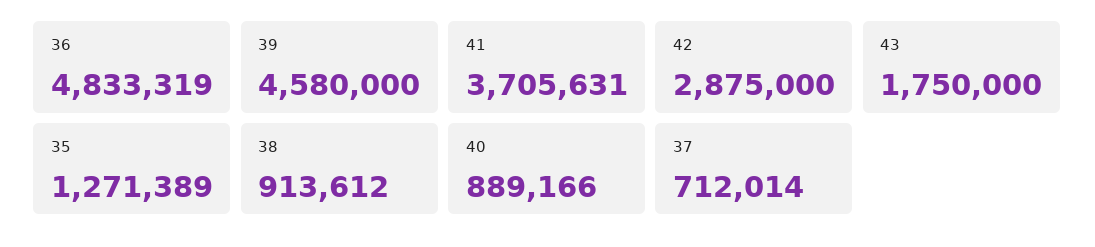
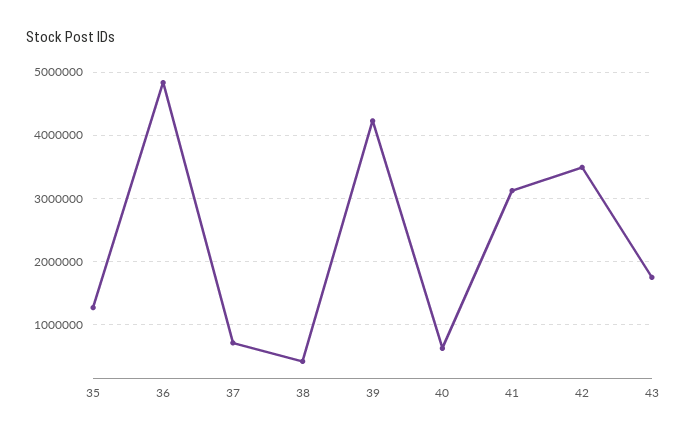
39: 4580000 -> 4200000
41: 3705631 -> 3100000
42: 2875000 -> 3500000
38: 913612 -> 400000
40: 889166 -> 600000

